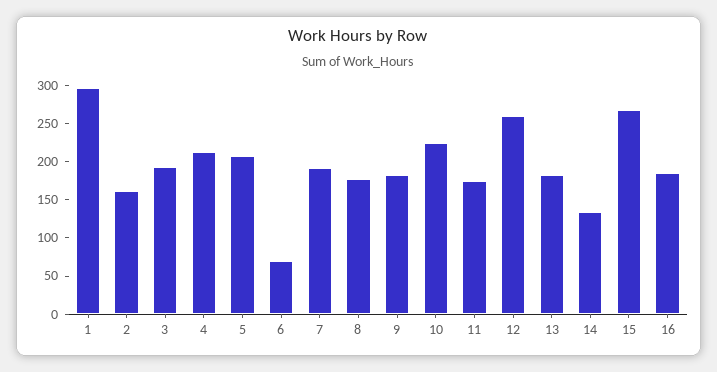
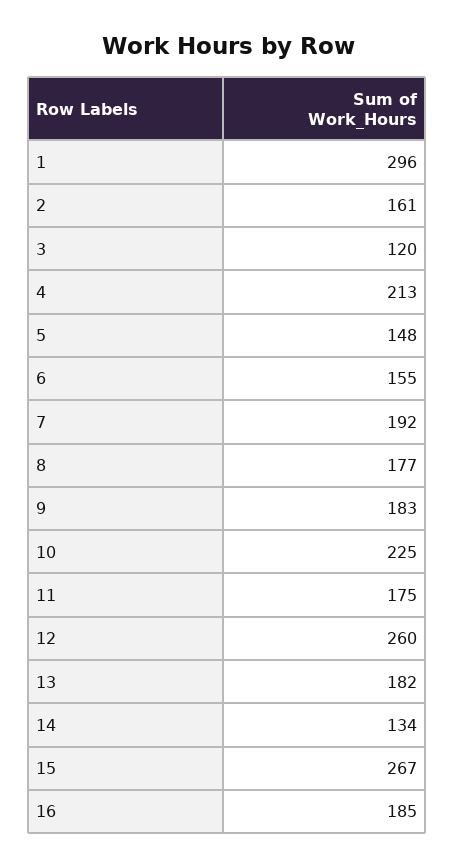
3: 200 -> 120
5: 200 -> 148
6: 75 -> 155

